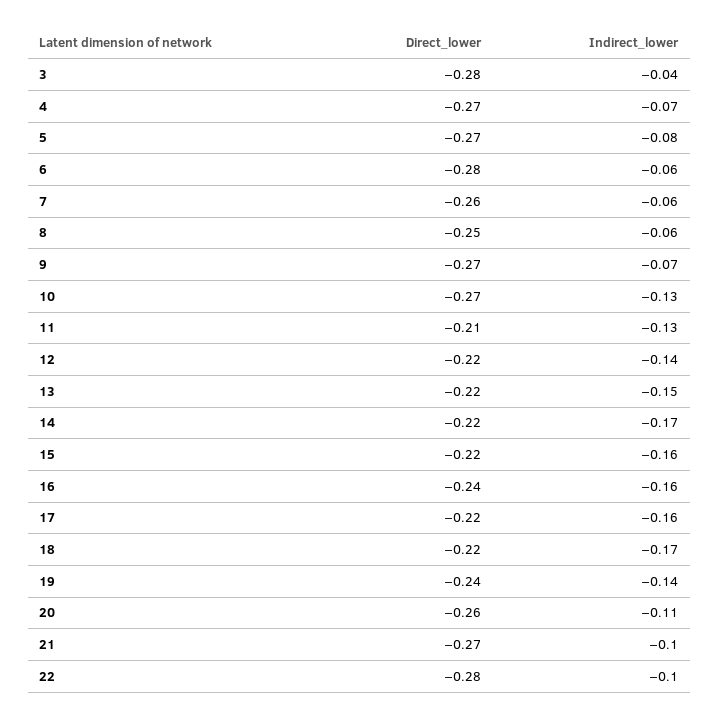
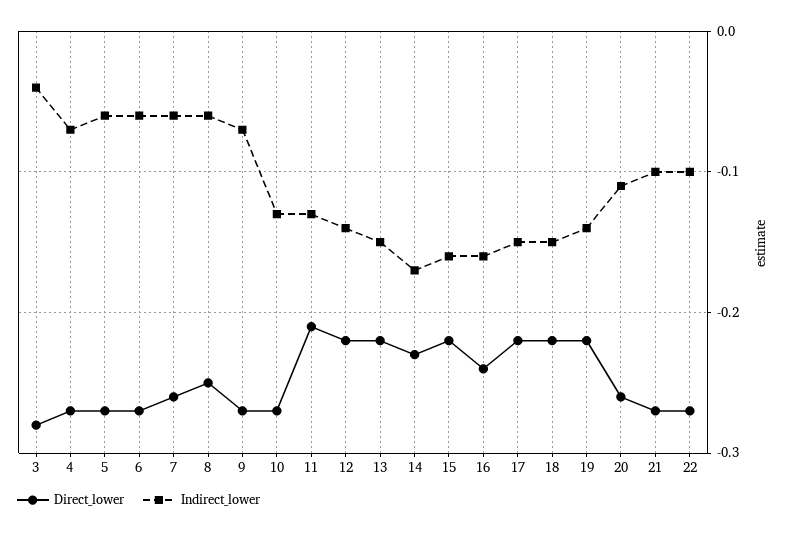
Indirect_lower, 5: -0.08 -> -0.06
Direct_lower, 6: -0.28 -> -0.27
Direct_lower, 14: -0.22 -> -0.23
Indirect_lower, 17: -0.16 -> -0.15
Indirect_lower, 18: -0.17 -> -0.15
Direct_lower, 19: -0.24 -> -0.22
Direct_lower, 22: -0.28 -> -0.27

